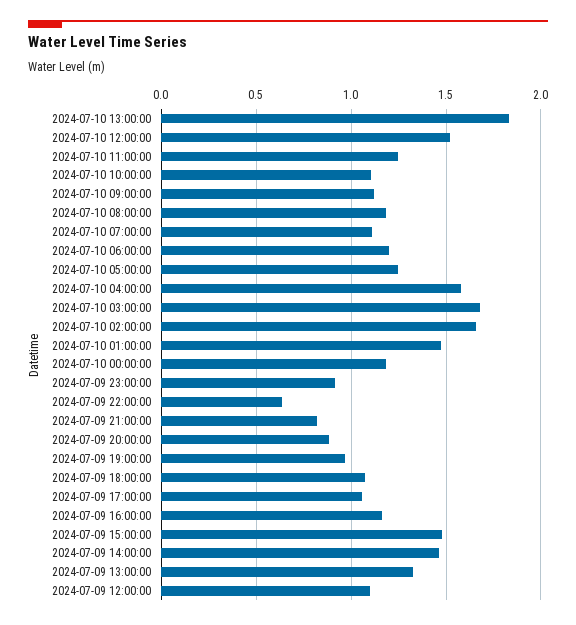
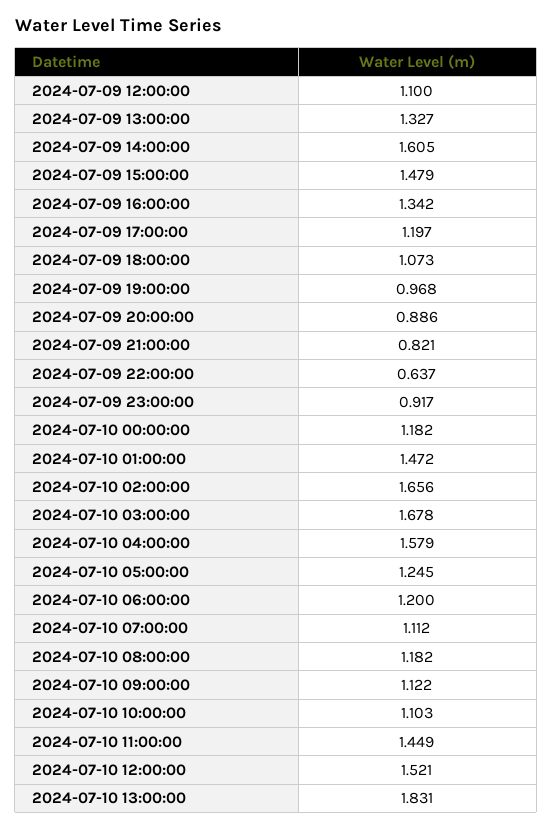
2024-07-10 11:00:00: 1.25 -> 1.449
2024-07-09 17:00:00: 1.05 -> 1.197
2024-07-09 16:00:00: 1.15 -> 1.342
2024-07-09 14:00:00: 1.45 -> 1.605

